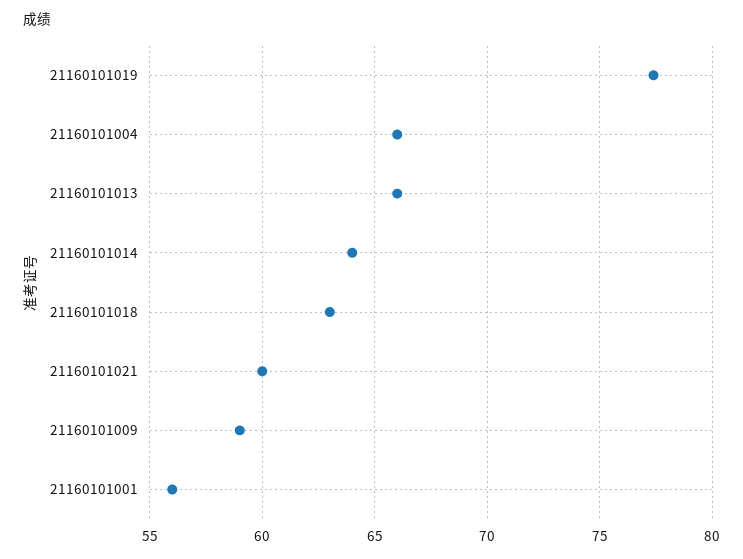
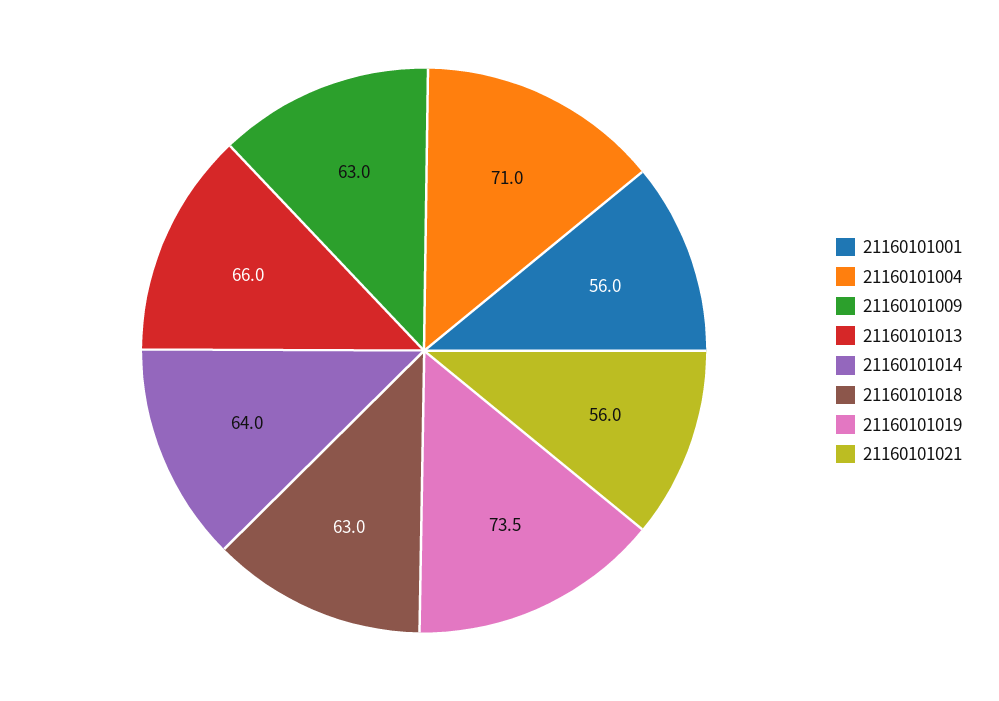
21160101019: 77.5 -> 73.5
21160101004: 66 -> 71
21160101021: 60 -> 56
21160101009: 59 -> 63

